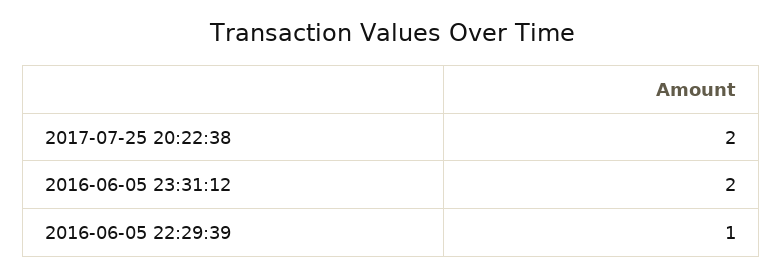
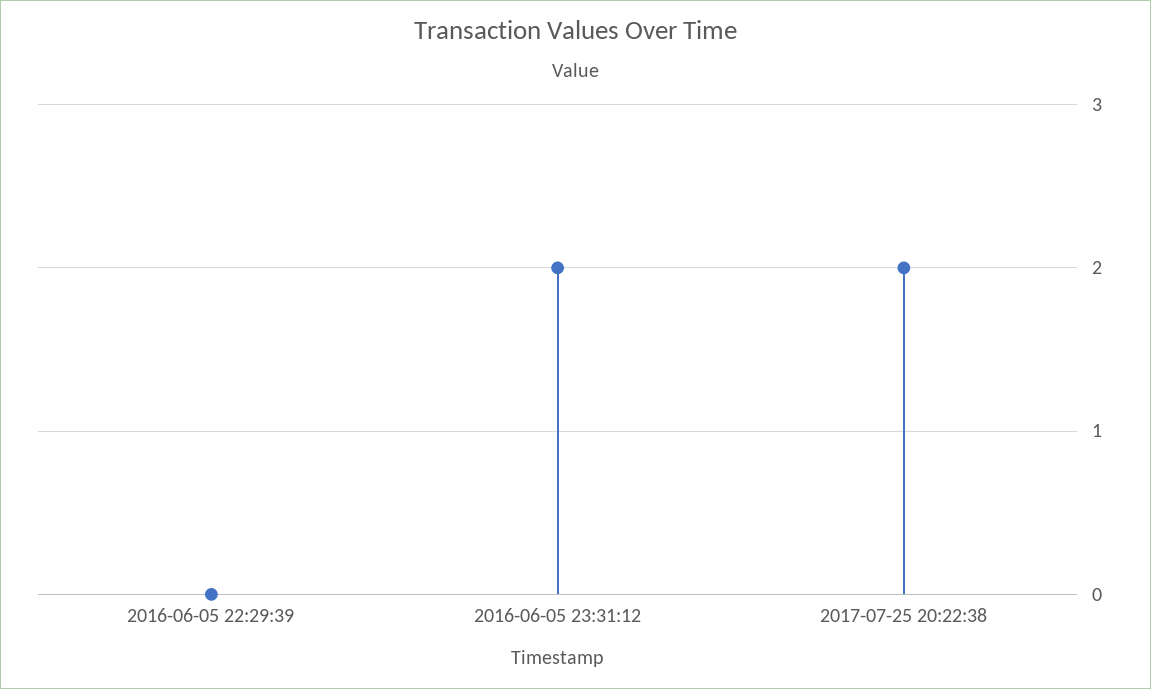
2016-06-05 22:29:39: 1 -> 0

